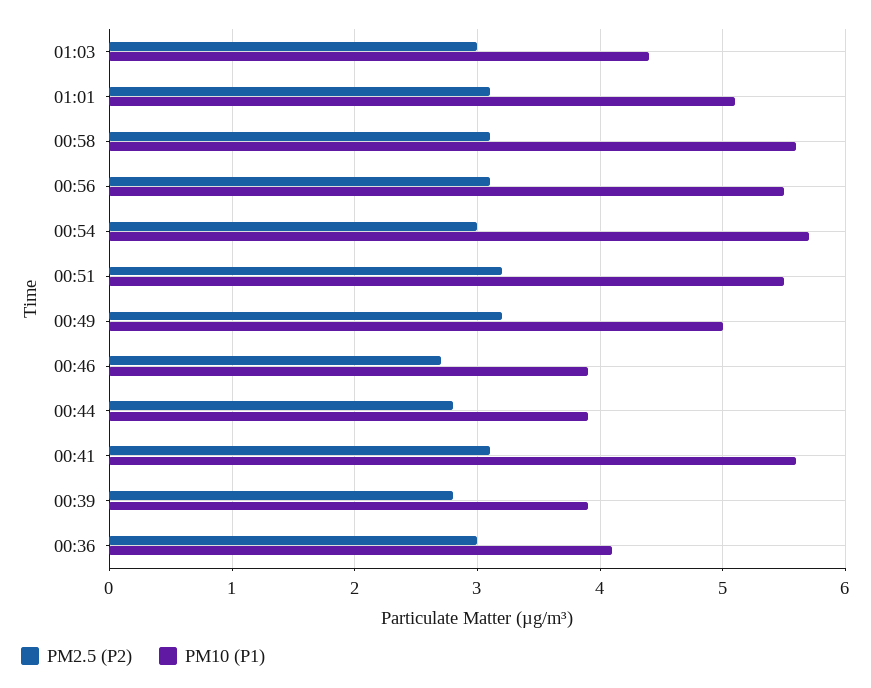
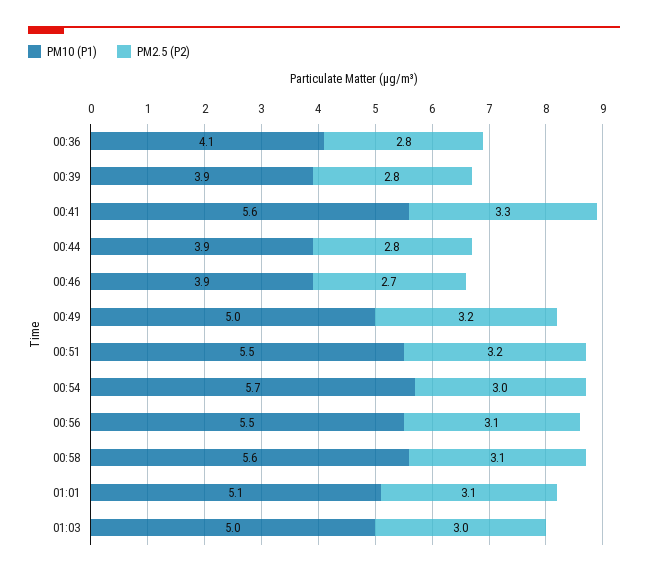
PM10 (P1), 01:03: 4.4 -> 5
PM2.5 (P2), 00:41: 3.1 -> 3.3
PM2.5 (P2), 00:36: 3 -> 2.8

